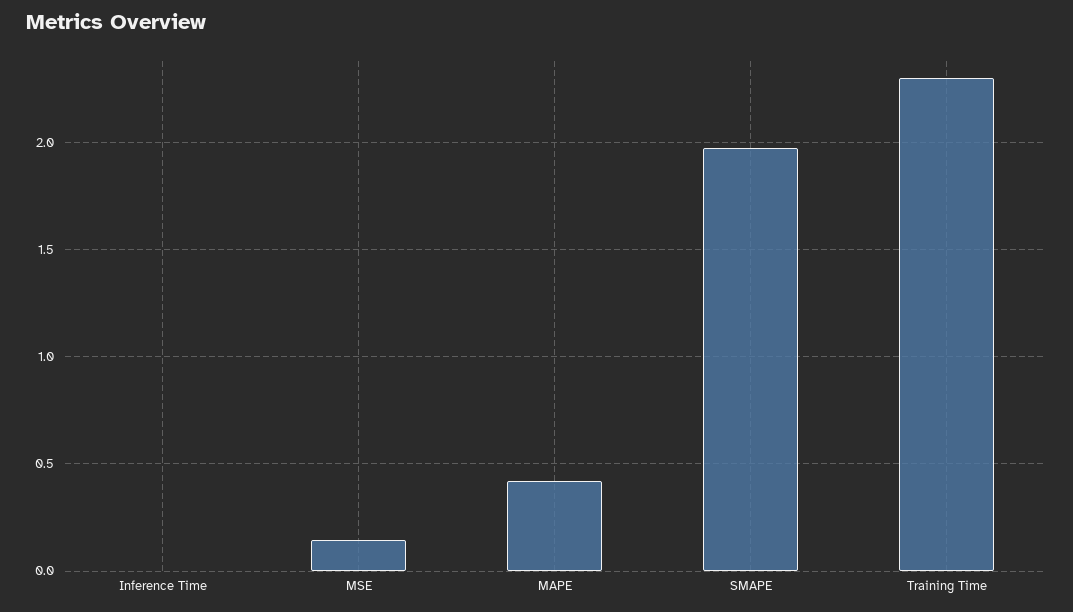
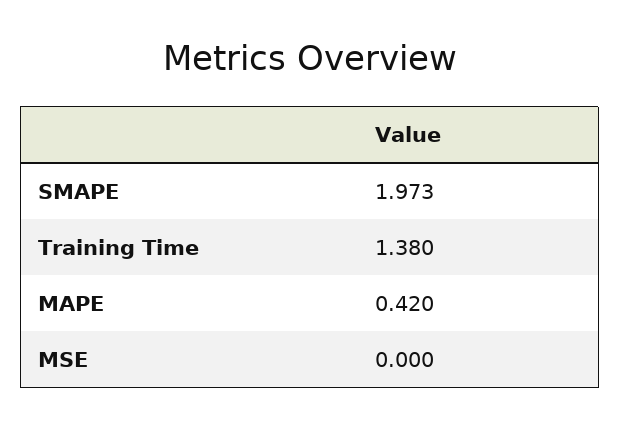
Inference Time: 0 -> none
MSE: 0.15 -> 0
Training Time: 2.3 -> 1.38

